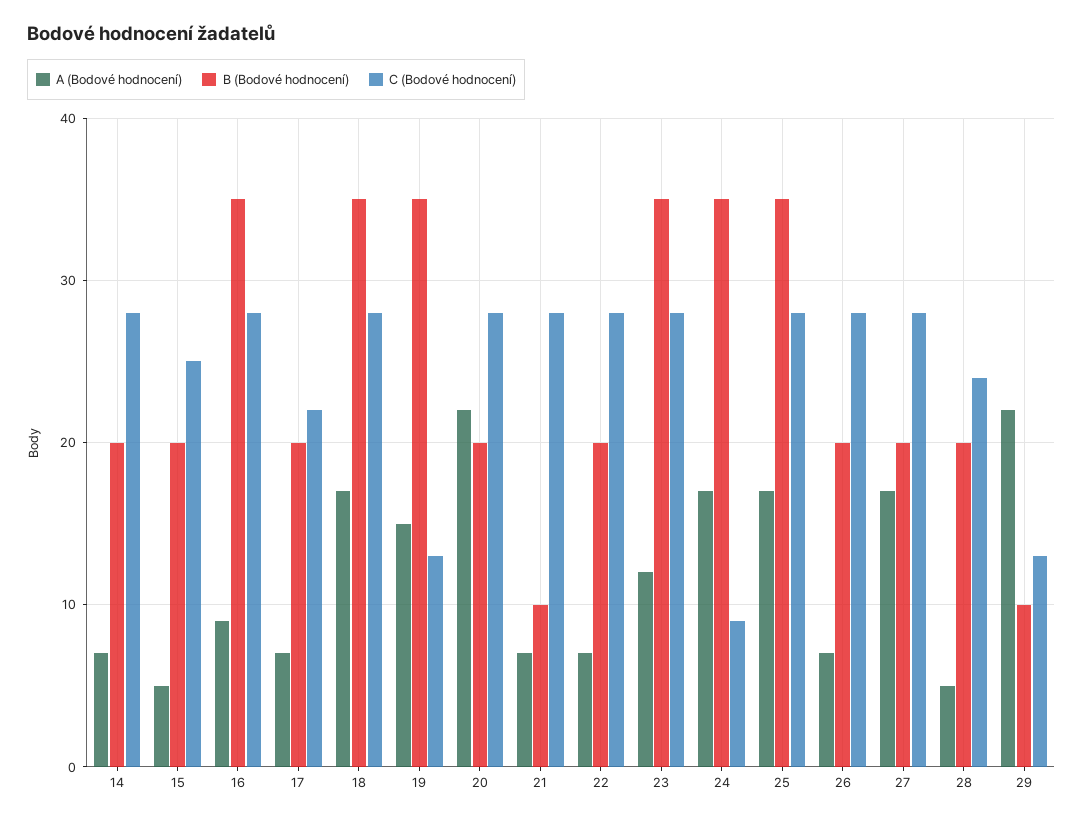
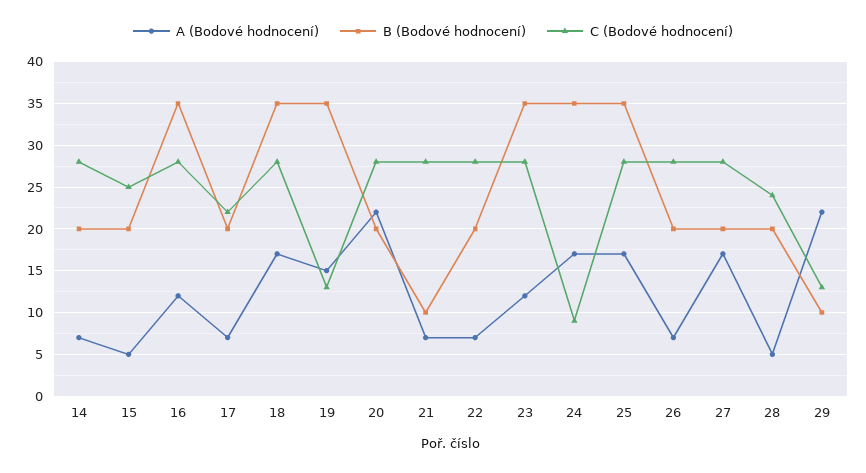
A (Bodové hodnocení), 16: 9 -> 12

